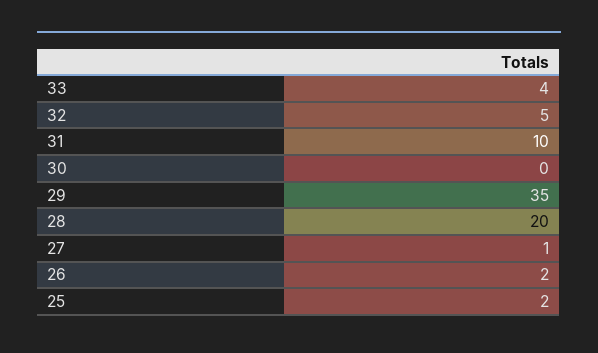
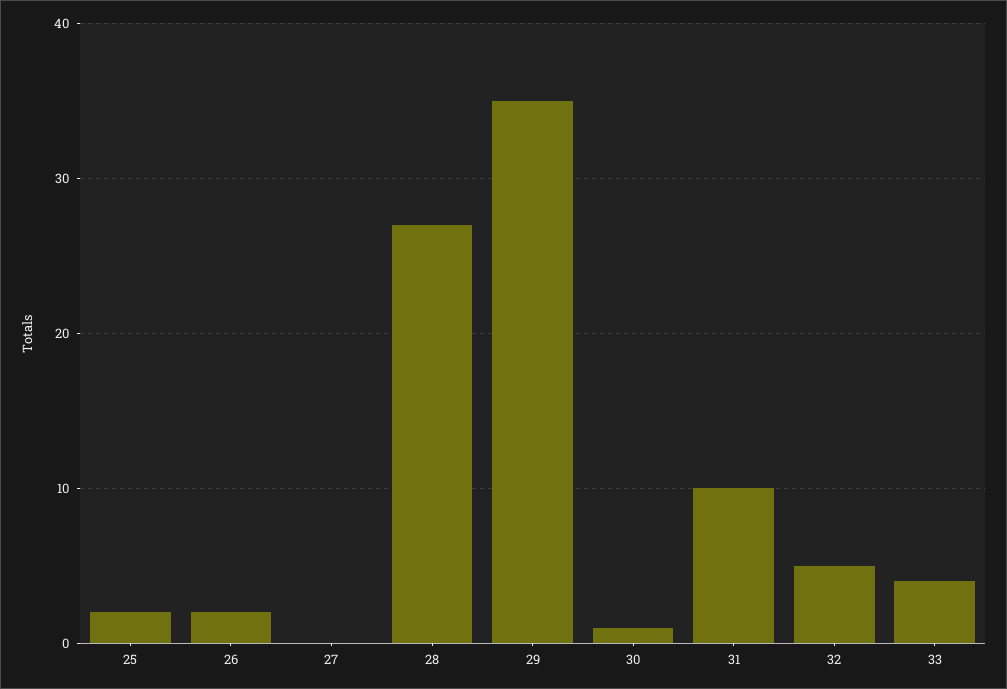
30: 0 -> 1
28: 20 -> 27
27: 1 -> 0

